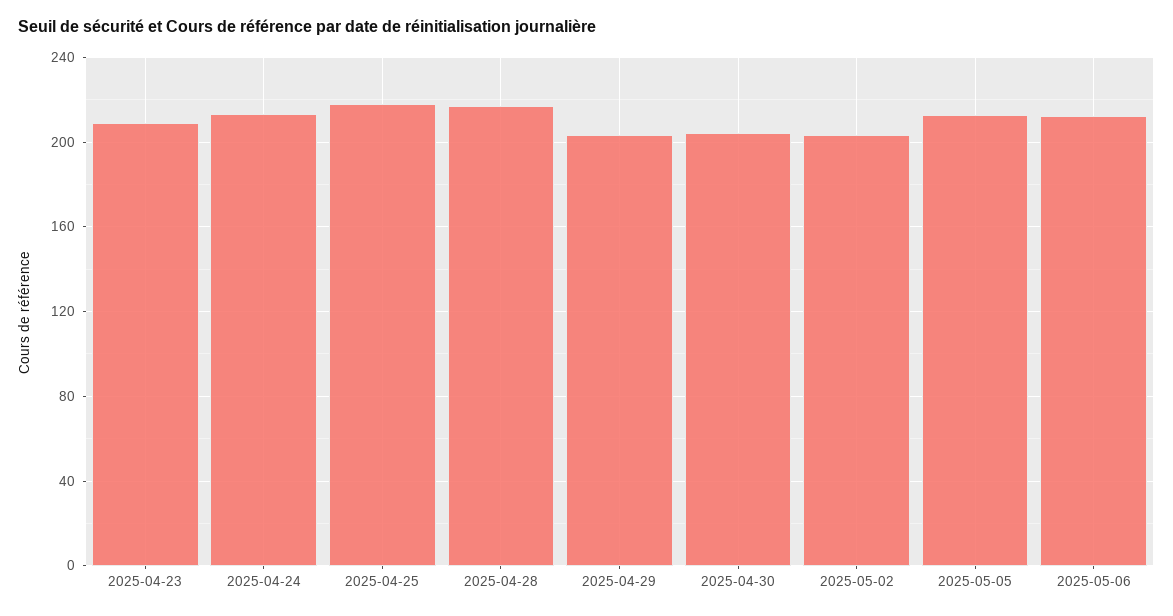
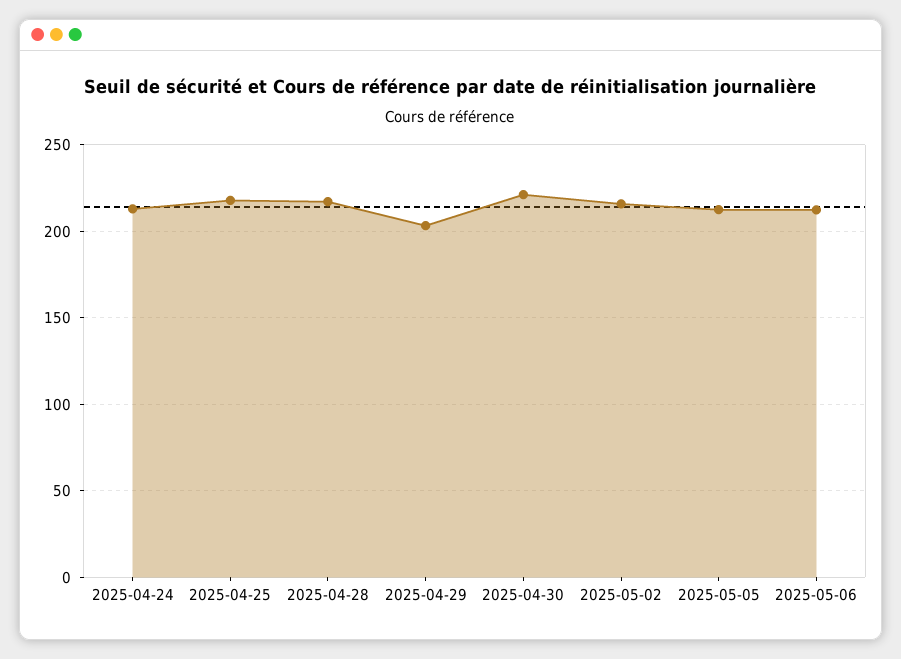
2025-04-23: 210 -> none
2025-04-30: 205 -> 220
2025-05-02: 205 -> 215

